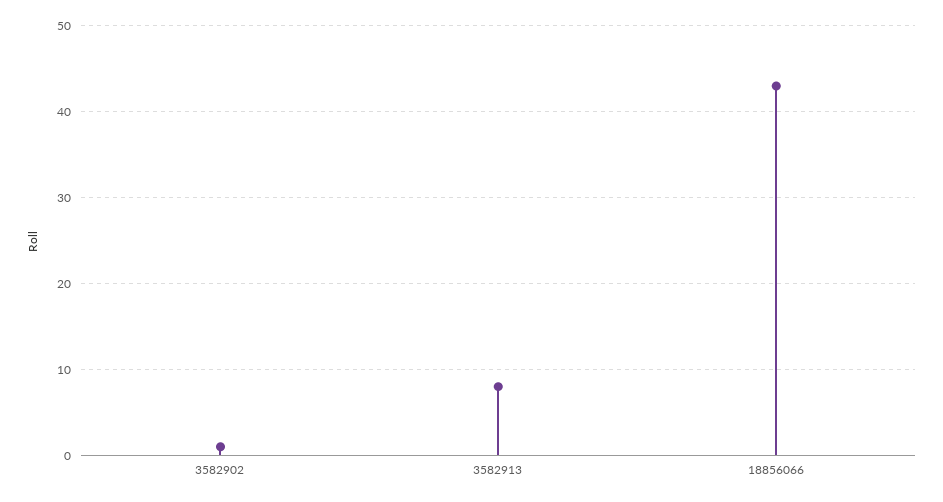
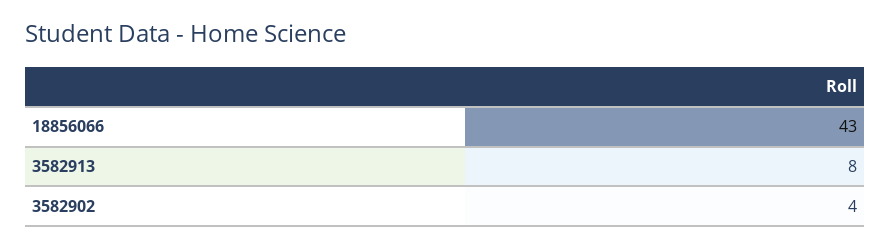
3582902: 1 -> 4

